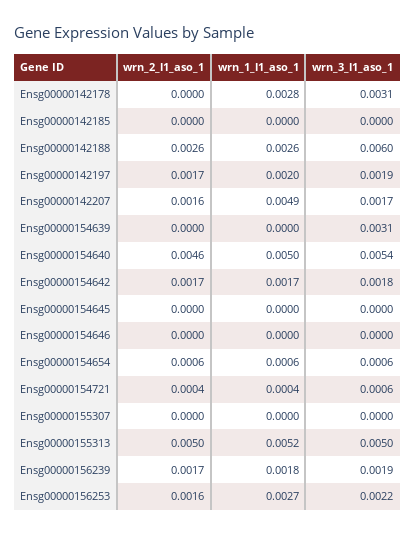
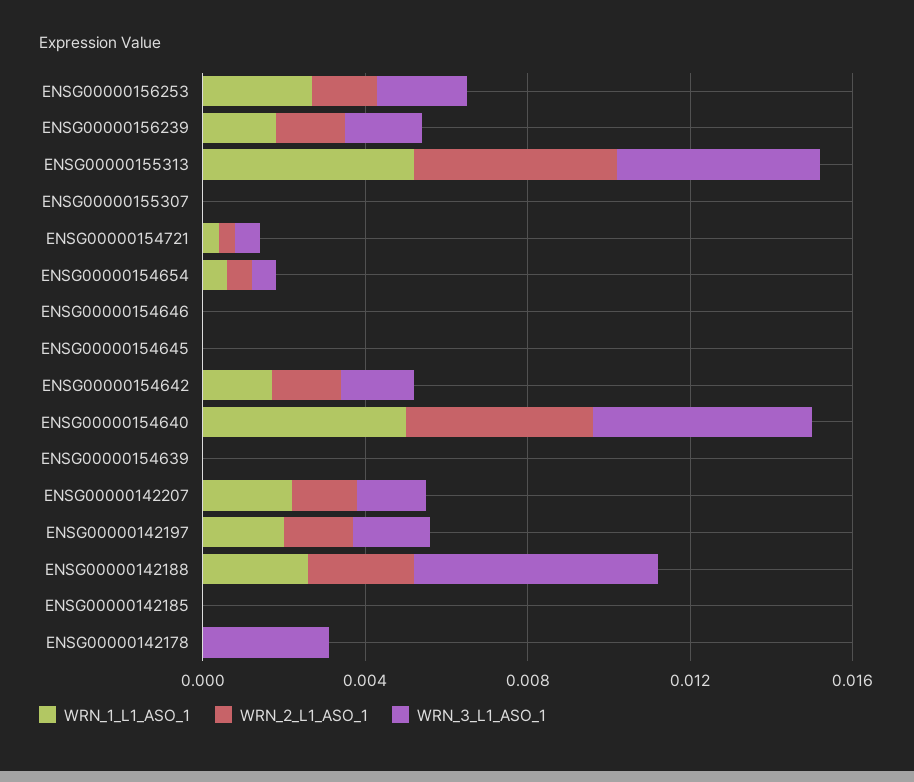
wrn_1_l1_aso_1, Ensg00000142178: 0.0028 -> 0
wrn_1_l1_aso_1, Ensg00000142207: 0.0049 -> 0.002
wrn_3_l1_aso_1, Ensg00000154639: 0.0031 -> 0

